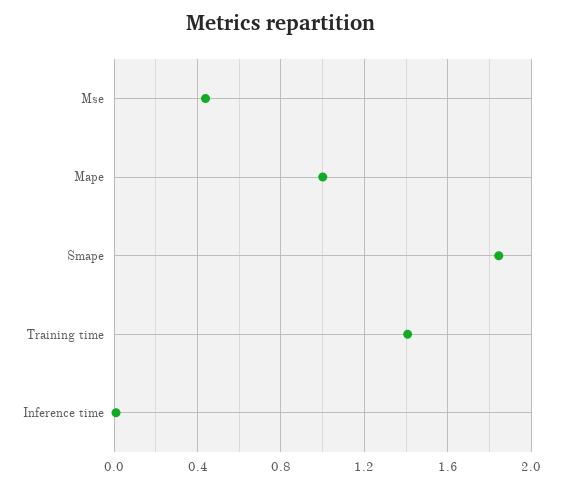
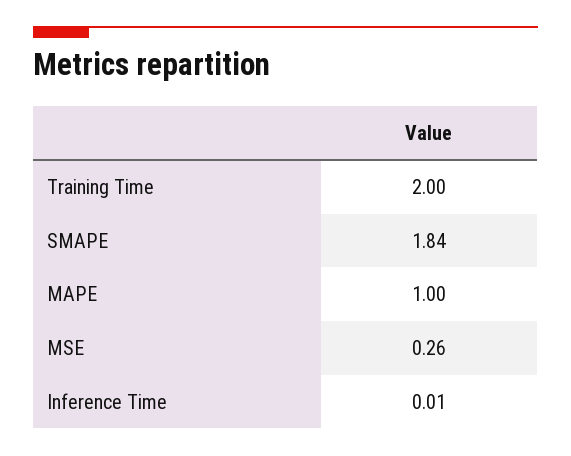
Mse: 0.45 -> 0.26
Training time: 1.4 -> 2

